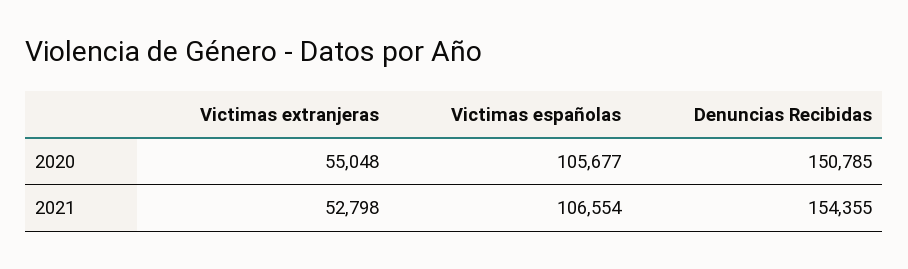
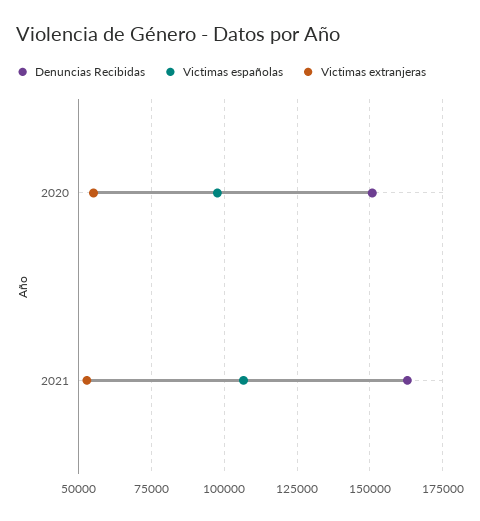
Victimas españolas, 2020: 105677 -> 97500
Denuncias Recibidas, 2021: 154355 -> 162500

